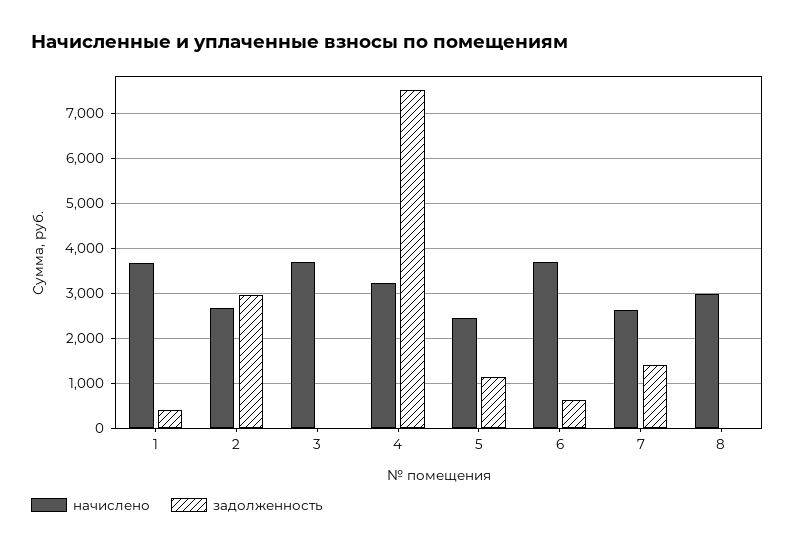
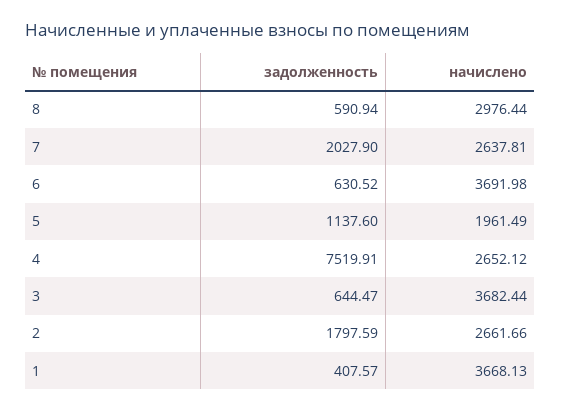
задолженность, 2: 3000 -> 1797.59
задолженность, 3: 0 -> 644.47
начислено, 4: 3200 -> 2652.12
начислено, 5: 2400 -> 1961.49
задолженность, 7: 1400 -> 2027.9
задолженность, 8: 0 -> 590.94

